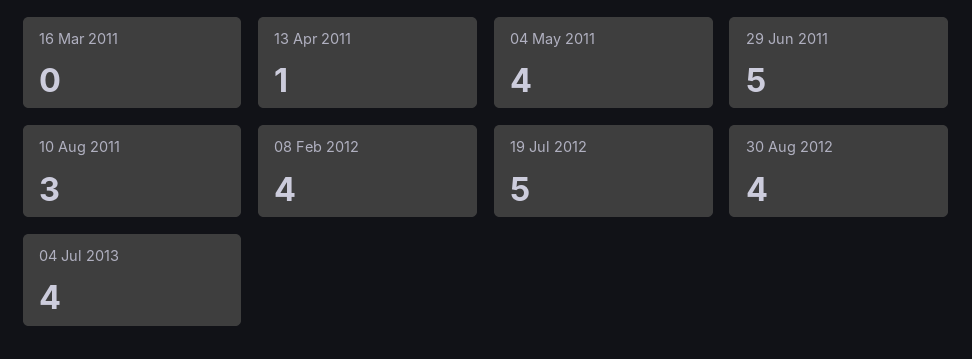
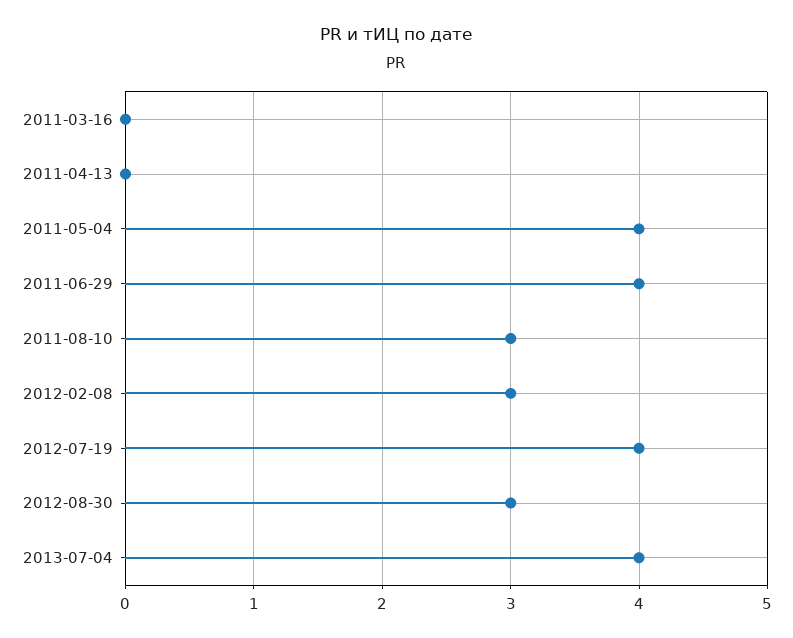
13 Apr 2011: 1 -> 0
29 Jun 2011: 5 -> 4
08 Feb 2012: 4 -> 3
19 Jul 2012: 5 -> 4
30 Aug 2012: 4 -> 3

